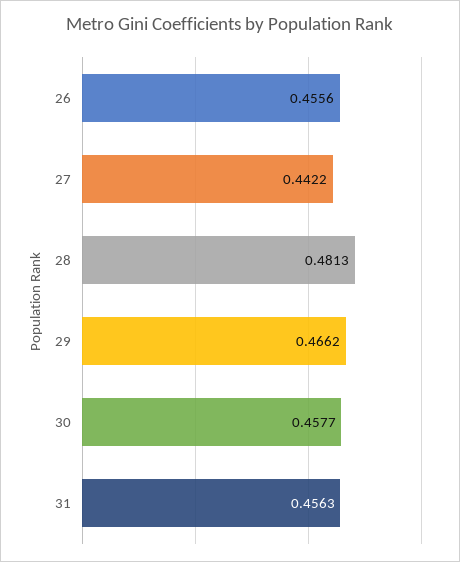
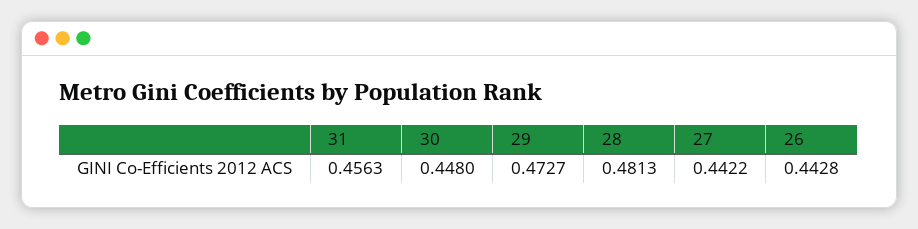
26: 0.4556 -> 0.4428
29: 0.4662 -> 0.4727
30: 0.4577 -> 0.448

